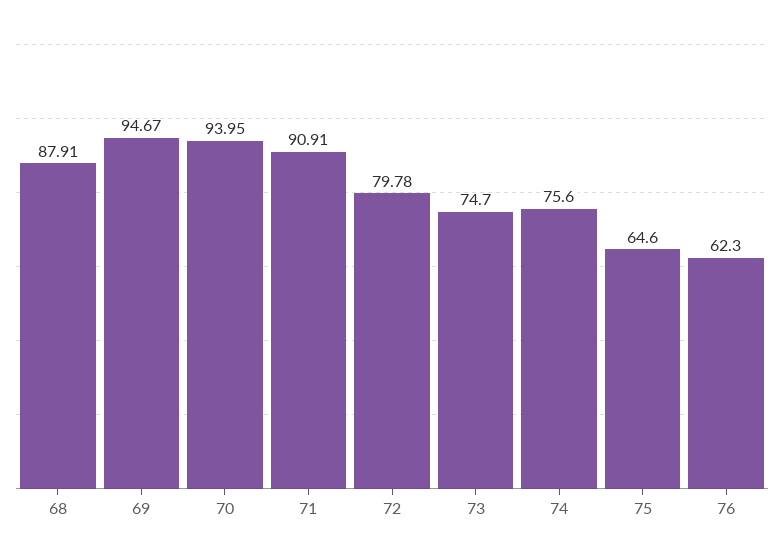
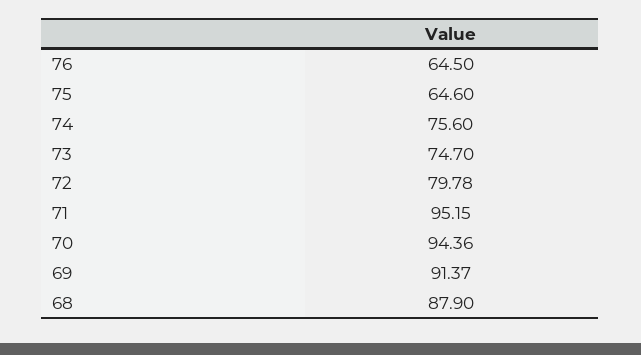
68: 87.91 -> 87.9
69: 94.67 -> 91.37
70: 93.95 -> 94.36
71: 90.91 -> 95.15
76: 62.3 -> 64.5

